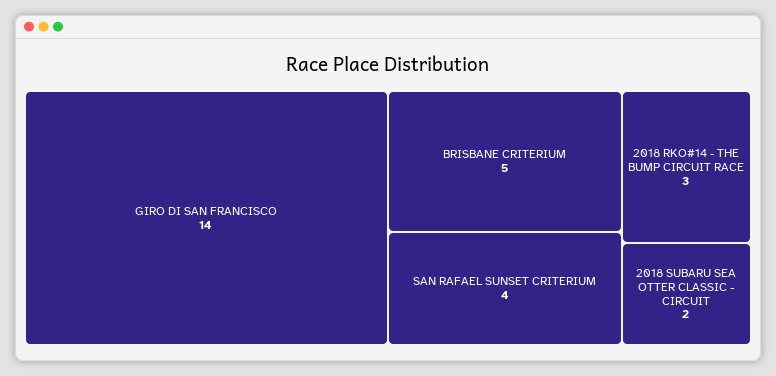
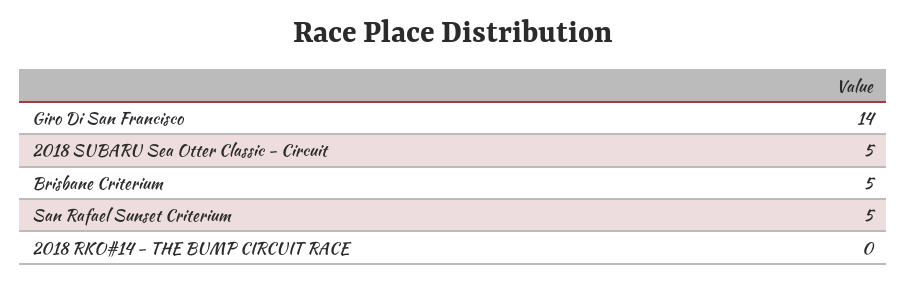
SAN RAFAEL SUNSET CRITERIUM: 4 -> 5
2018 RKO#14 - THE BUMP CIRCUIT RACE: 3 -> 0
2018 SUBARU SEA OTTER CLASSIC - CIRCUIT: 2 -> 5

